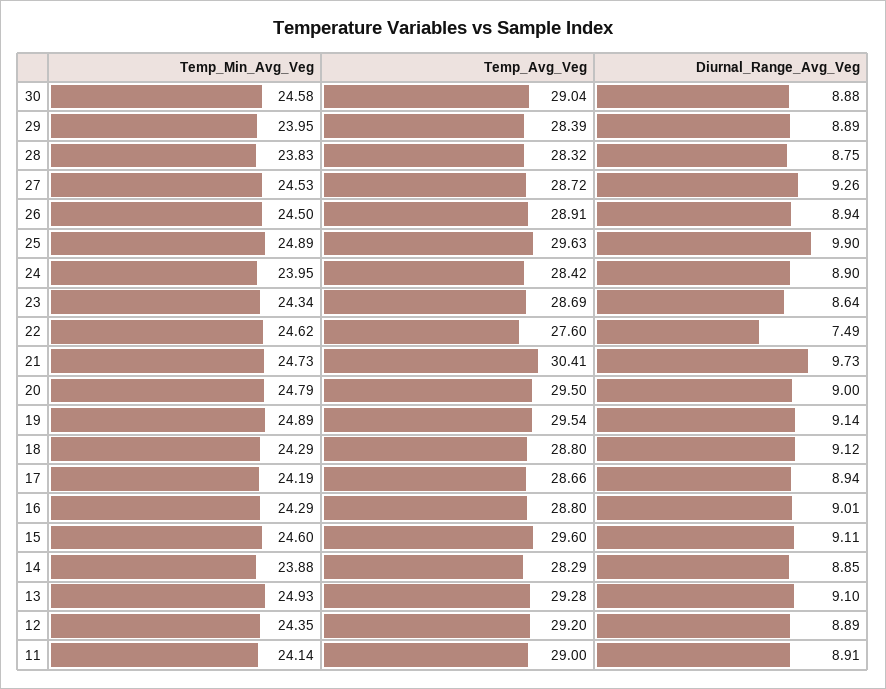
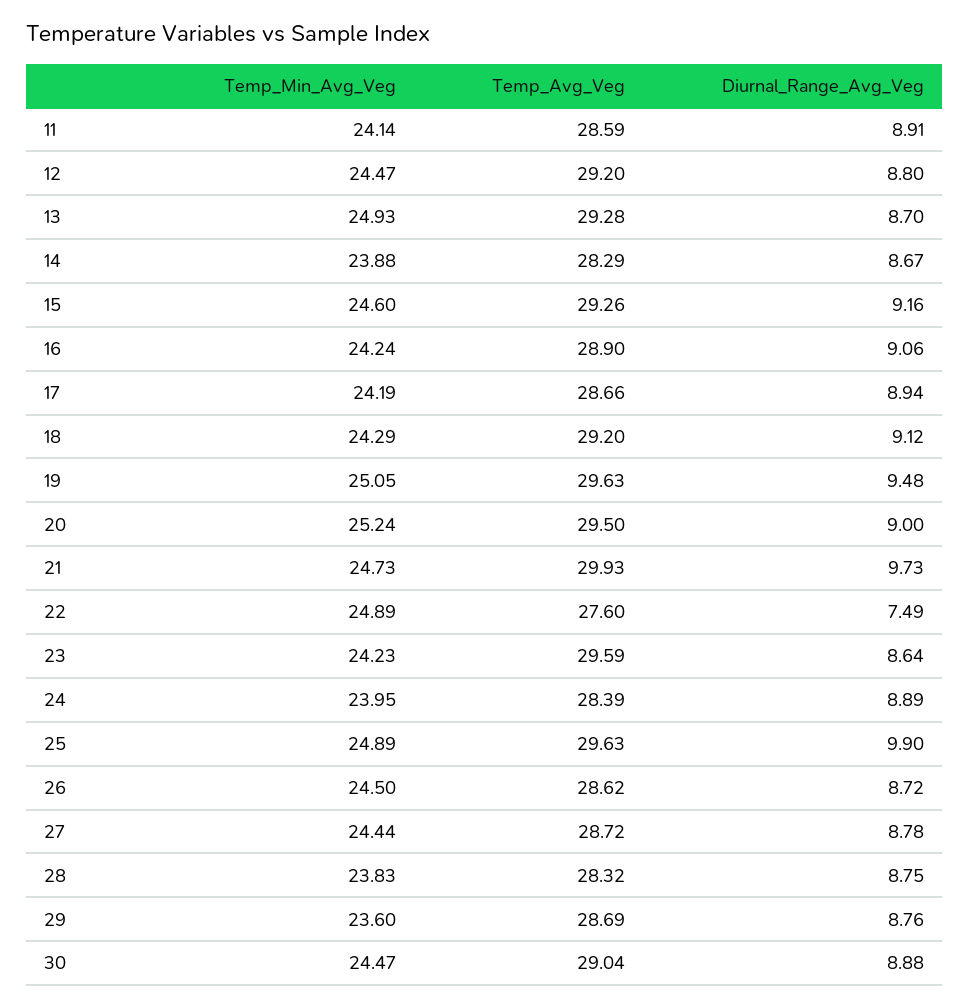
Temp_Min_Avg_Veg, 30: 24.58 -> 24.47
Temp_Min_Avg_Veg, 29: 23.95 -> 23.6
Temp_Avg_Veg, 29: 28.39 -> 28.69
Diurnal_Range_Avg_Veg, 29: 8.89 -> 8.76
Temp_Min_Avg_Veg, 27: 24.53 -> 24.44
Diurnal_Range_Avg_Veg, 27: 9.26 -> 8.78
Temp_Avg_Veg, 26: 28.91 -> 28.62
Diurnal_Range_Avg_Veg, 26: 8.94 -> 8.72
Temp_Avg_Veg, 24: 28.42 -> 28.39
Diurnal_Range_Avg_Veg, 24: 8.9 -> 8.89
Temp_Min_Avg_Veg, 23: 24.34 -> 24.23
Temp_Avg_Veg, 23: 28.69 -> 29.59
Temp_Min_Avg_Veg, 22: 24.62 -> 24.89
Temp_Avg_Veg, 21: 30.41 -> 29.93
Temp_Min_Avg_Veg, 20: 24.79 -> 25.24
Temp_Min_Avg_Veg, 19: 24.89 -> 25.05
Temp_Avg_Veg, 19: 29.54 -> 29.63
Diurnal_Range_Avg_Veg, 19: 9.14 -> 9.48
Temp_Avg_Veg, 18: 28.8 -> 29.2
Temp_Min_Avg_Veg, 16: 24.29 -> 24.24
Temp_Avg_Veg, 16: 28.8 -> 28.9
Diurnal_Range_Avg_Veg, 16: 9.01 -> 9.06
Temp_Avg_Veg, 15: 29.6 -> 29.26
Diurnal_Range_Avg_Veg, 15: 9.11 -> 9.16
Diurnal_Range_Avg_Veg, 14: 8.85 -> 8.67
Diurnal_Range_Avg_Veg, 13: 9.1 -> 8.7
Temp_Min_Avg_Veg, 12: 24.35 -> 24.47
Diurnal_Range_Avg_Veg, 12: 8.89 -> 8.8
Temp_Avg_Veg, 11: 29 -> 28.59

